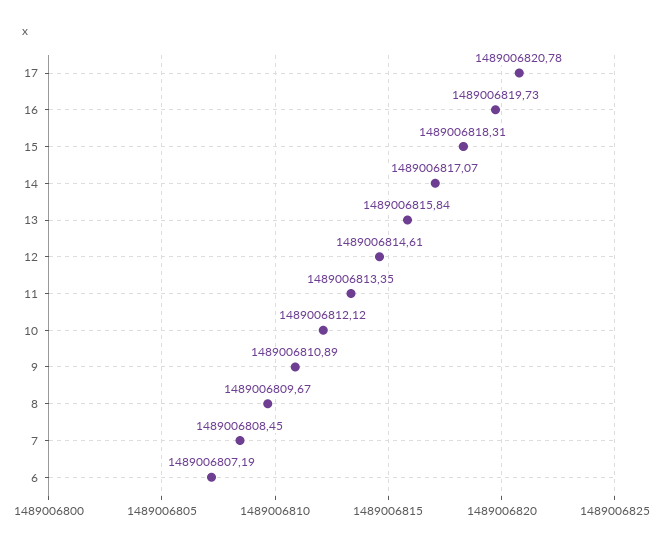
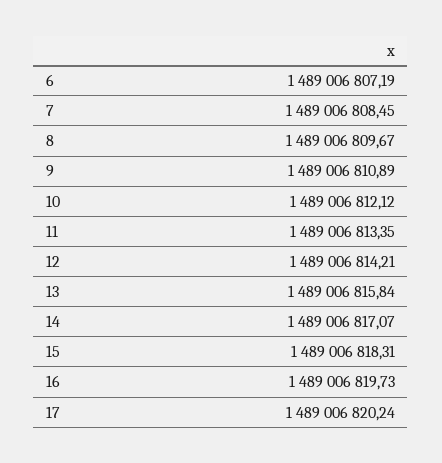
17: 1489006820.78 -> 1489006820.24
12: 1489006814.61 -> 1489006814.21

